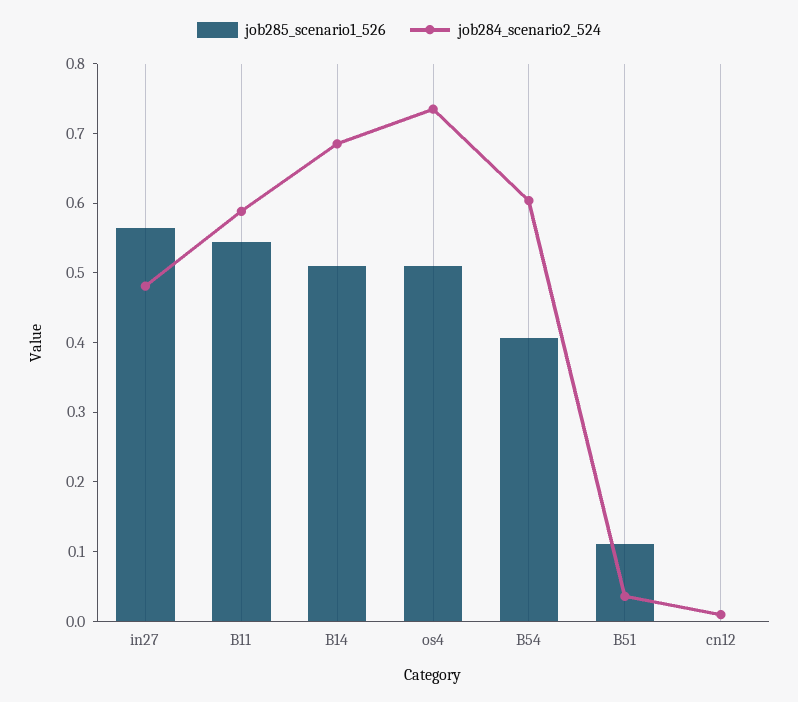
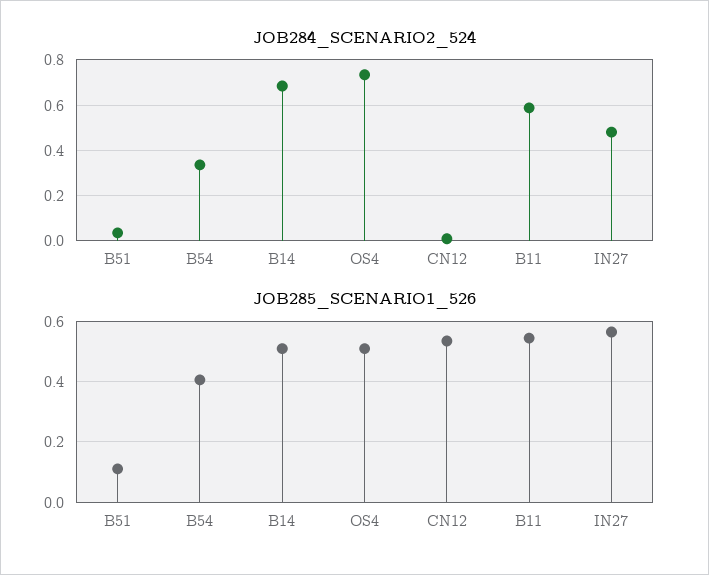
job284_scenario2_524, B54: 0.6 -> 0.35
job285_scenario1_526, cn12: 0 -> 0.54

